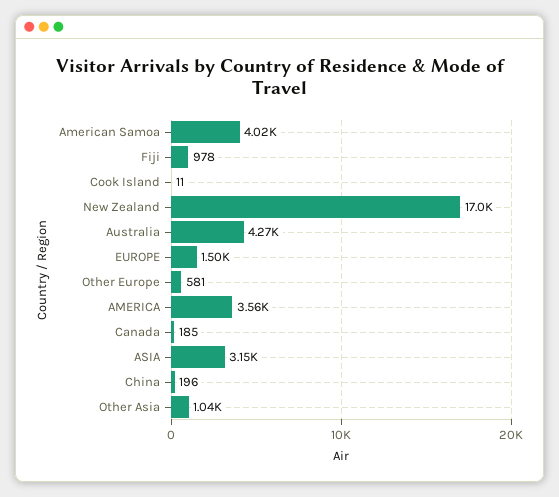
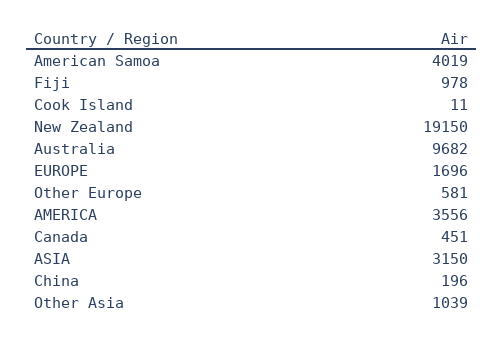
New Zealand: 17000 -> 19150
Australia: 4270 -> 9682
EUROPE: 1500 -> 1696
Canada: 185 -> 451

